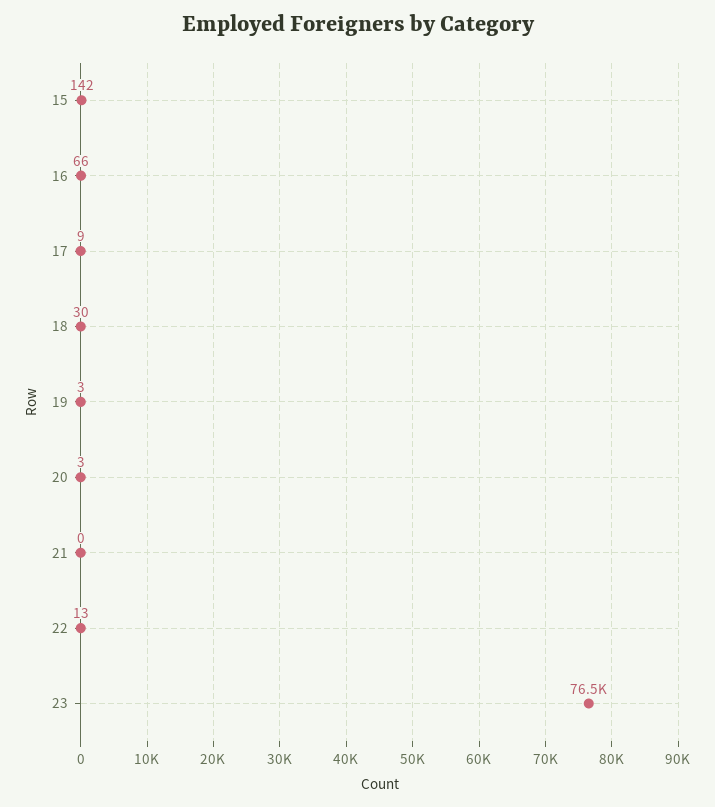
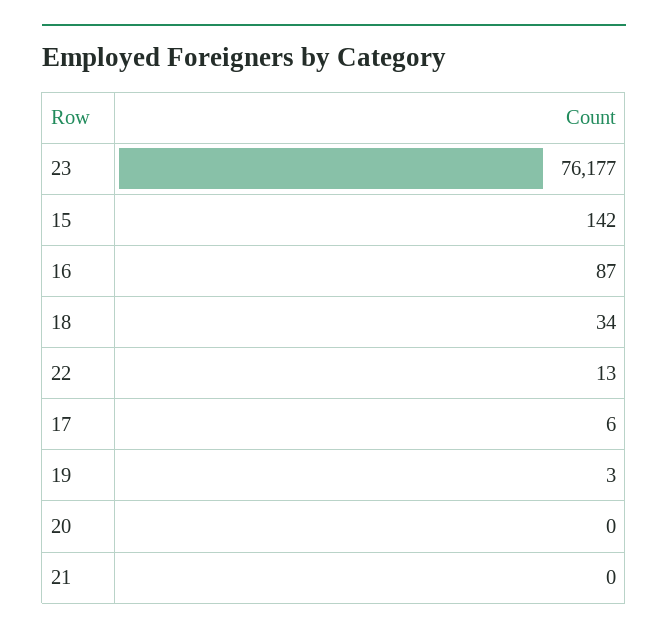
16: 66 -> 87
17: 9 -> 6
18: 30 -> 34
20: 3 -> 0
23: 76500 -> 76177

